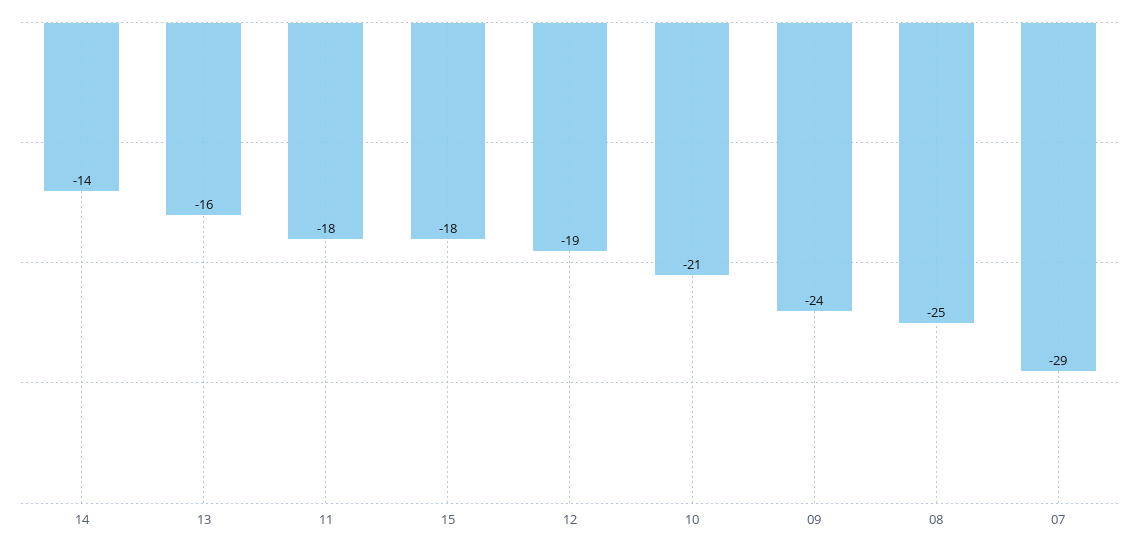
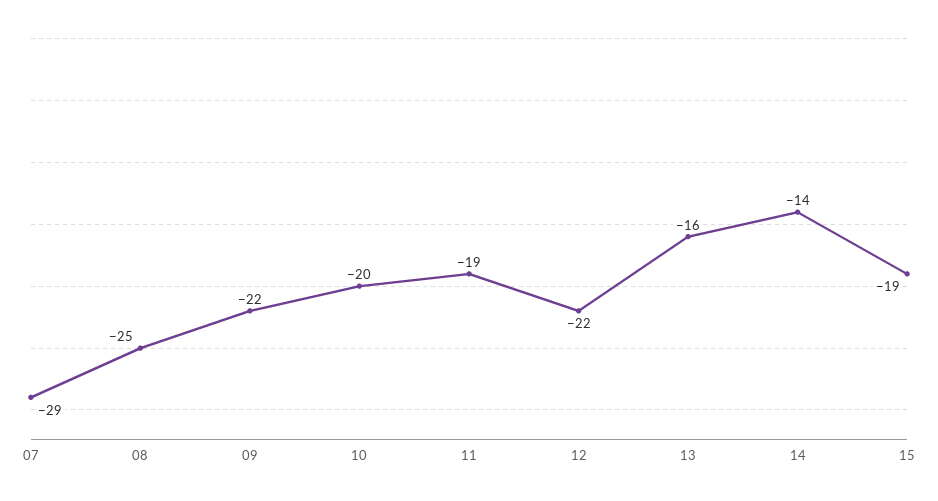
11: -18 -> -19
15: -18 -> -19
12: -19 -> -22
10: -21 -> -20
09: -24 -> -22

